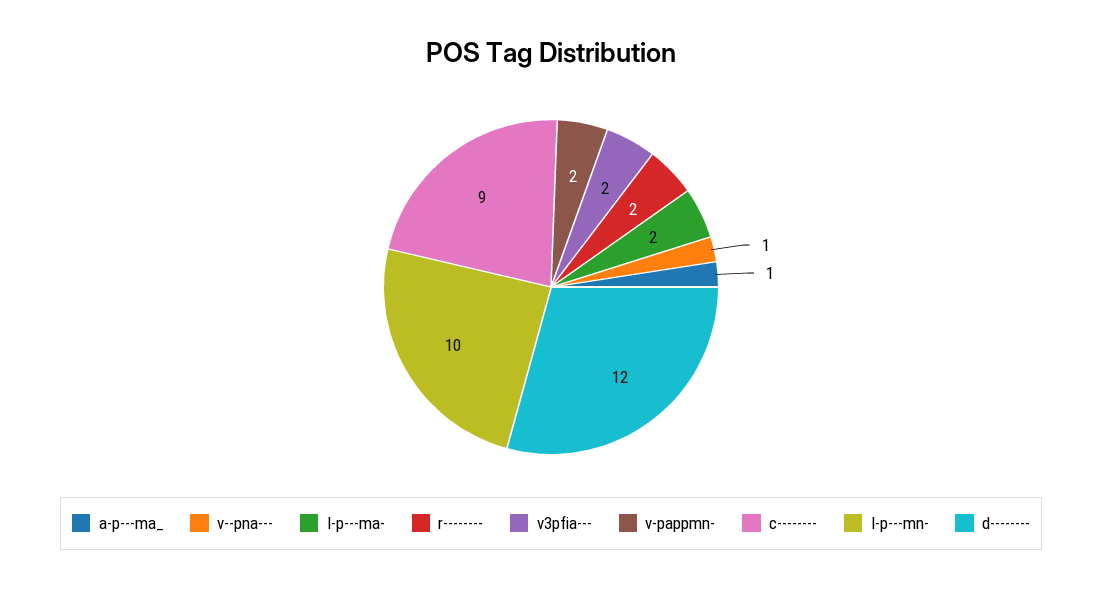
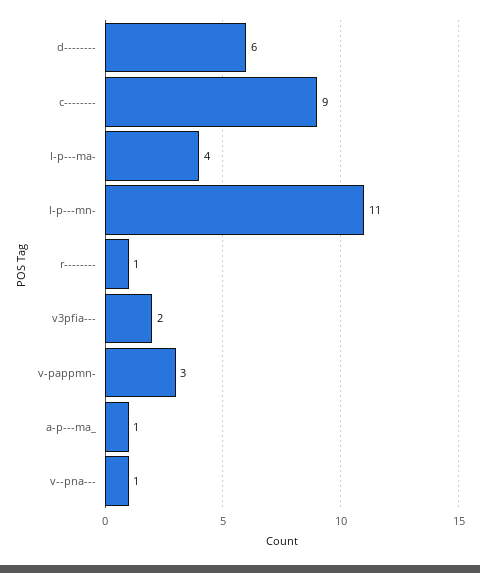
l-p---ma-: 2 -> 4
r--------: 2 -> 1
v-pappmn-: 2 -> 3
l-p---mn-: 10 -> 11
d--------: 12 -> 6

